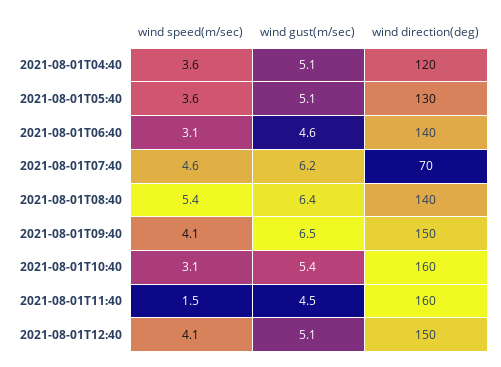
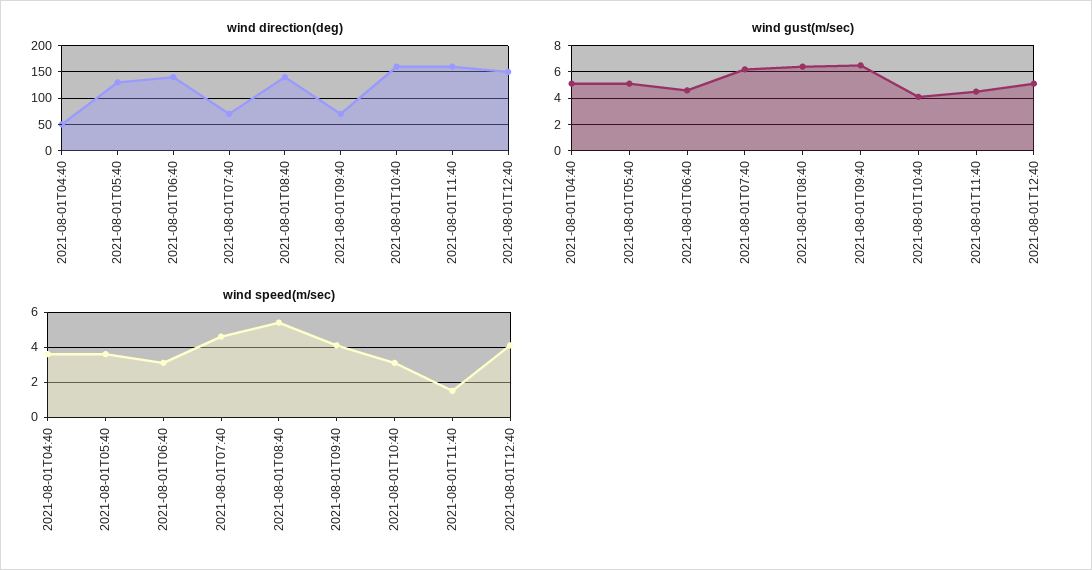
wind direction(deg), 2021-08-01T04:40: 120 -> 50
wind direction(deg), 2021-08-01T09:40: 150 -> 75
wind gust(m/sec), 2021-08-01T10:40: 5.4 -> 4

